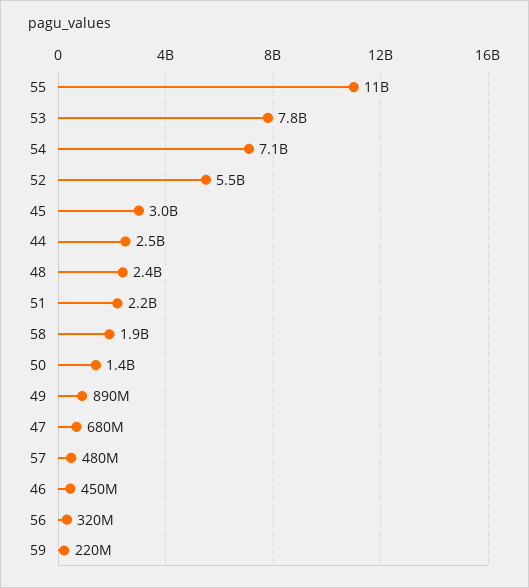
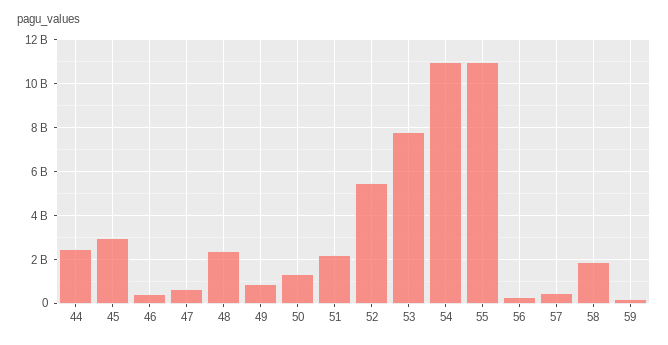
54: 7100000000 -> 11000000000

